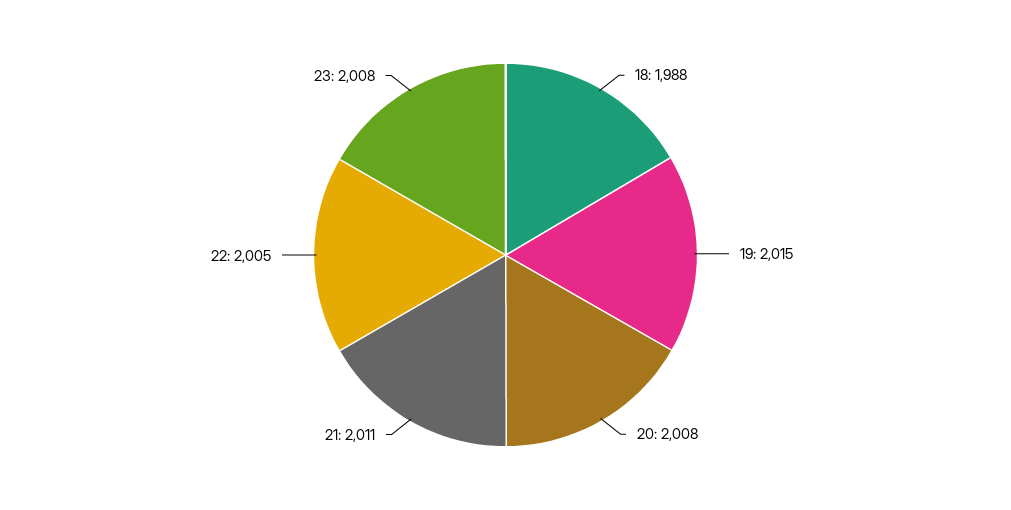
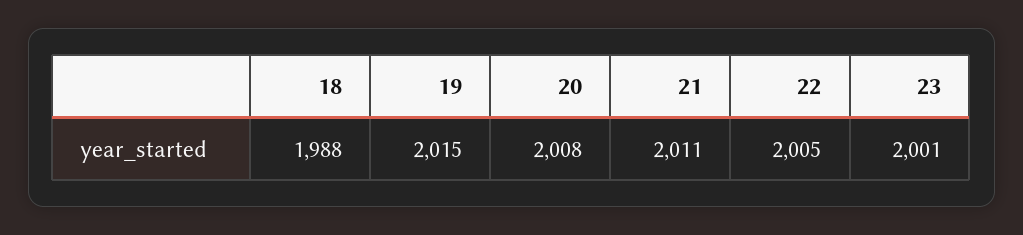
23: 2008 -> 2001

